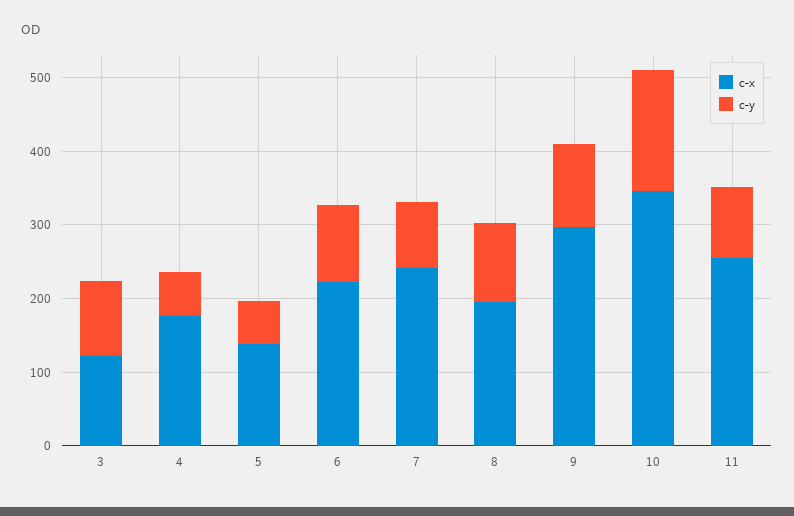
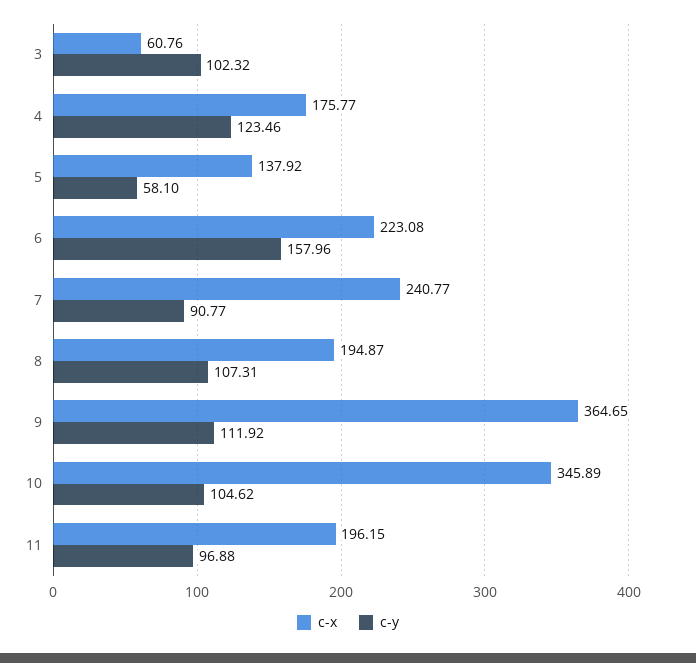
c-x, 3: 120 -> 60.76
c-y, 4: 60 -> 123.46
c-y, 6: 100 -> 157.96
c-x, 9: 300 -> 364.65
c-y, 10: 160 -> 104.62
c-x, 11: 260 -> 196.15

